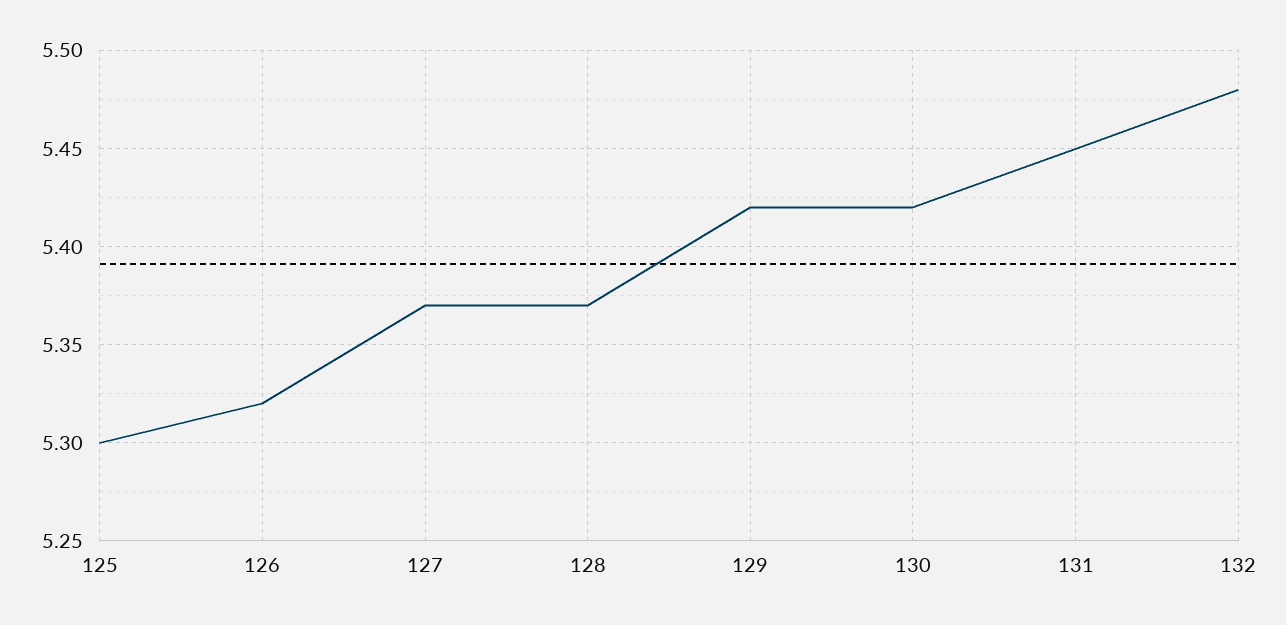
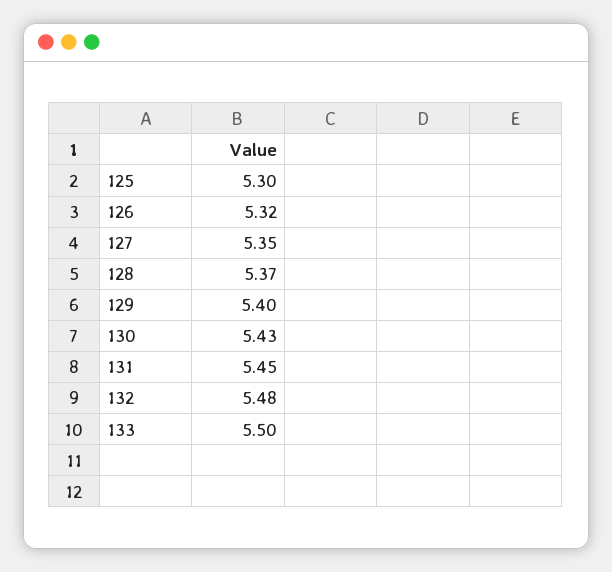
127: 5.37 -> 5.35
129: 5.42 -> 5.4
130: 5.42 -> 5.43
133: none -> 5.5

